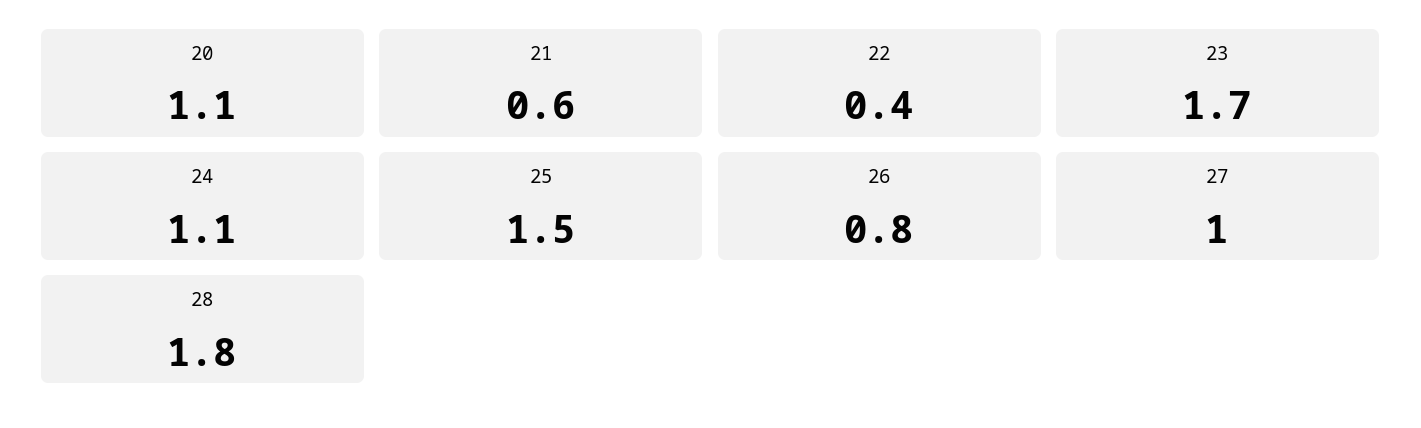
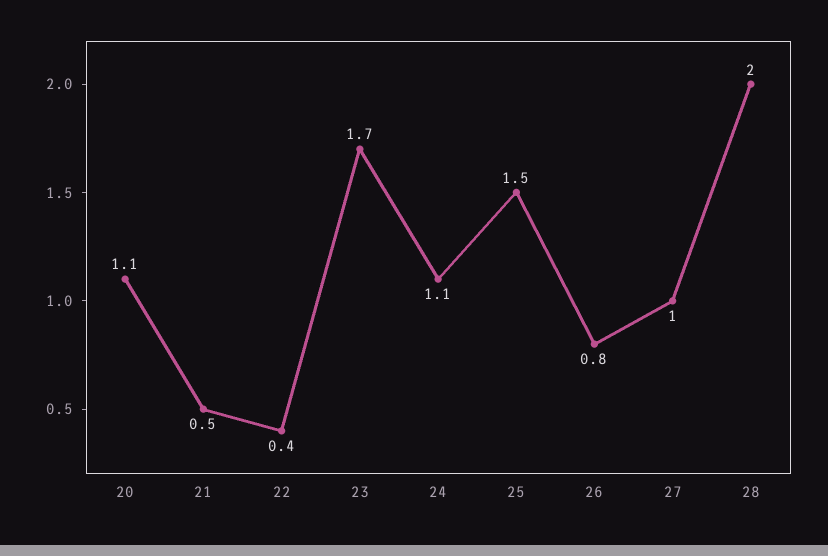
21: 0.6 -> 0.5
28: 1.8 -> 2

